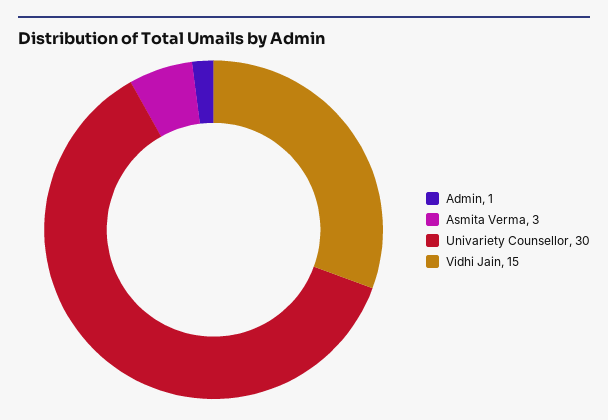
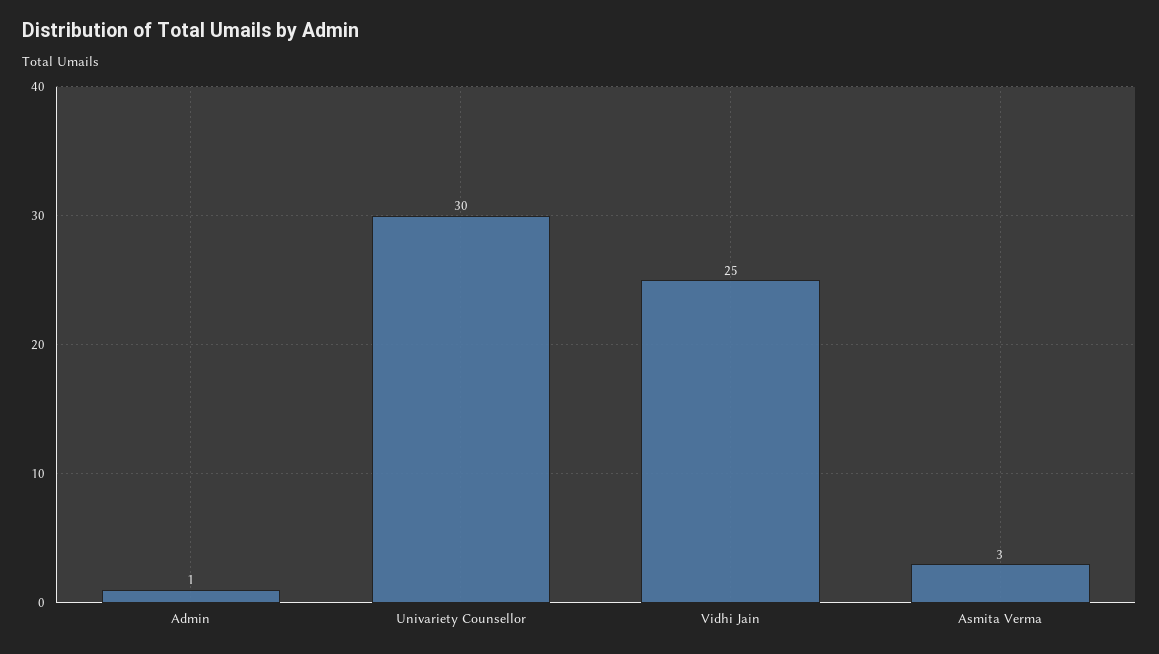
Vidhi Jain: 15 -> 25

